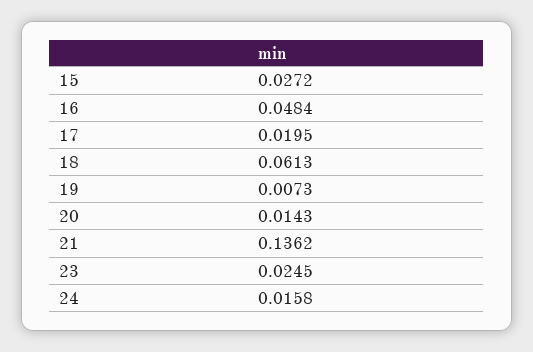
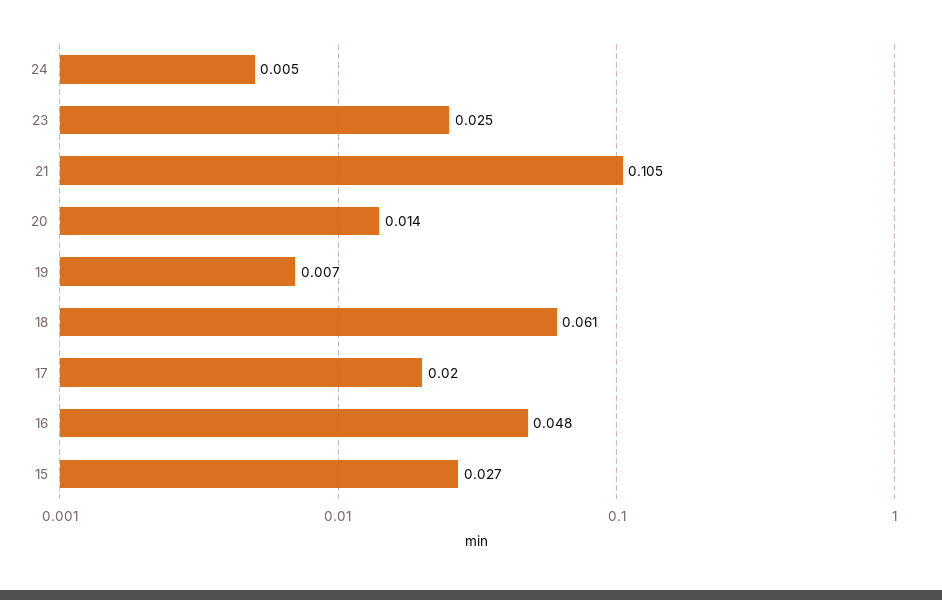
21: 0.1362 -> 0.105
24: 0.0158 -> 0.005

